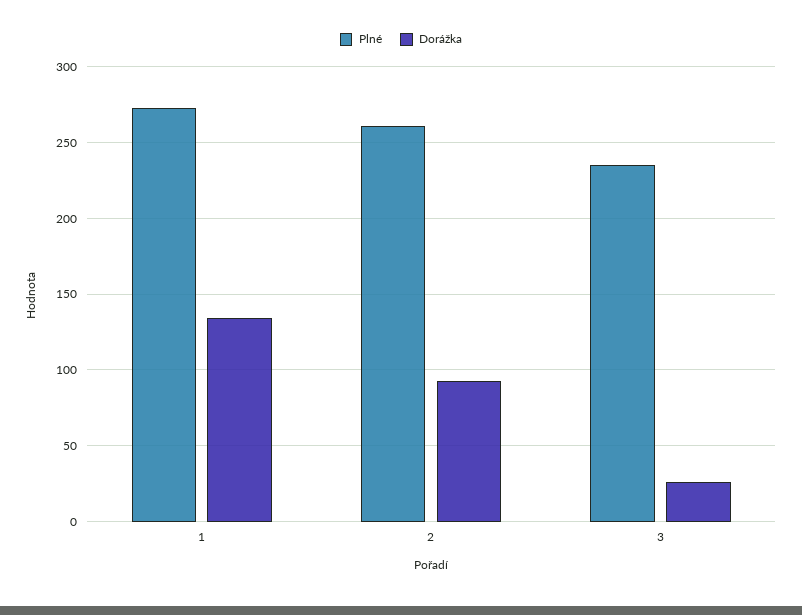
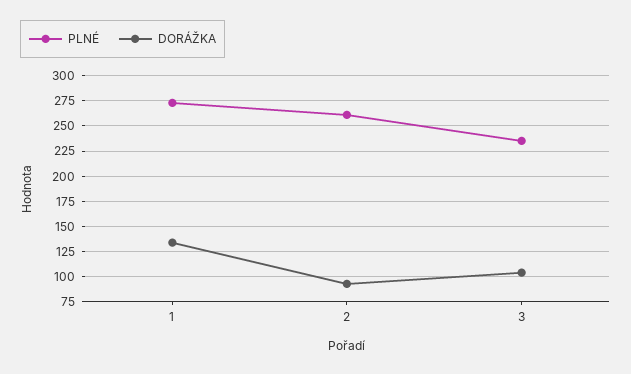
Dorážka, 3: 25 -> 100

